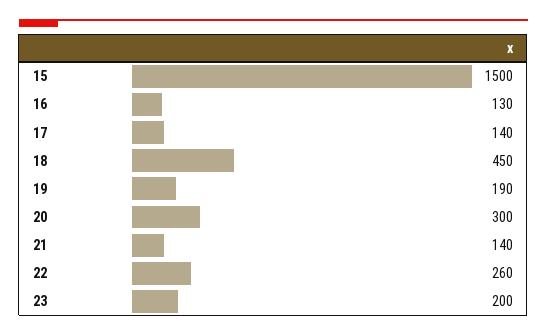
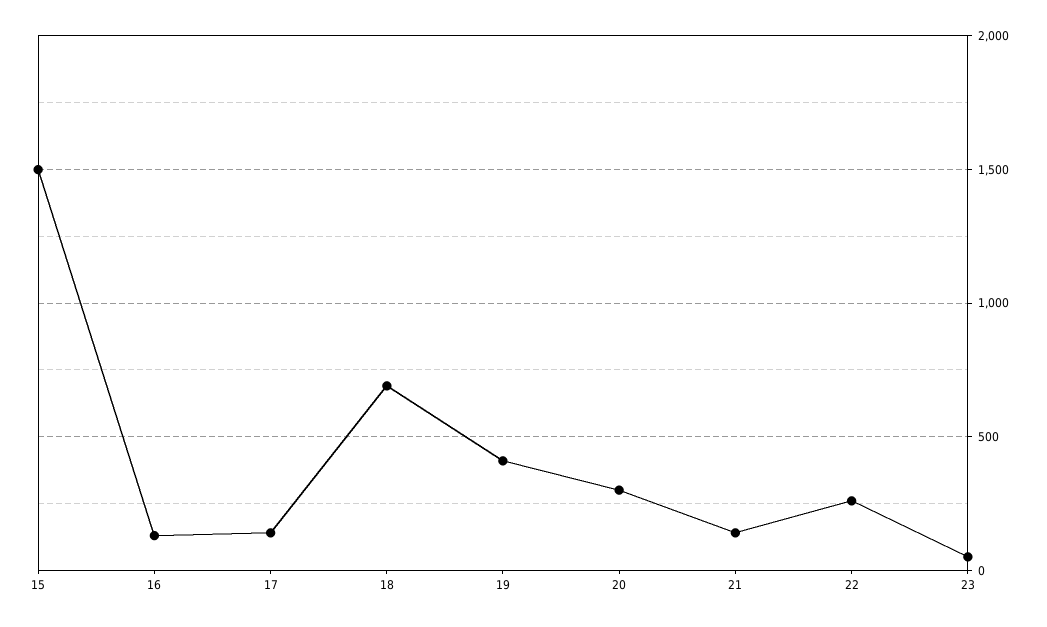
18: 450 -> 700
19: 190 -> 400
23: 200 -> 50

